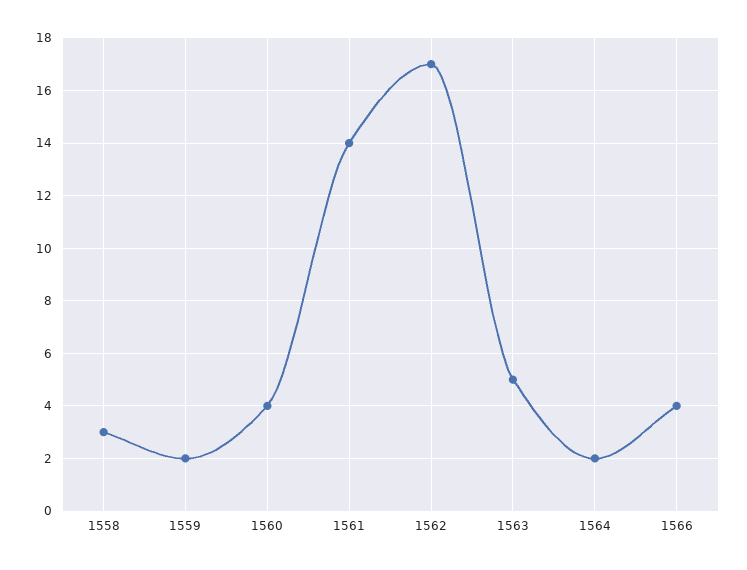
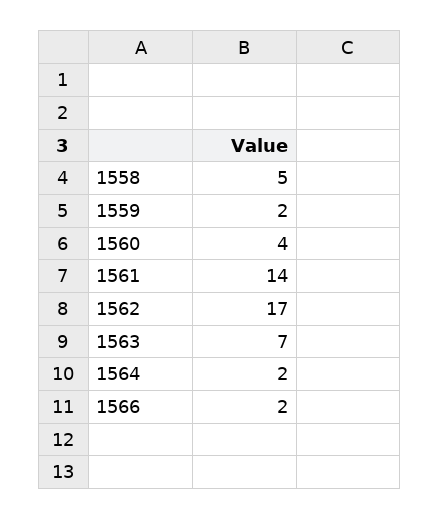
1558: 3 -> 5
1563: 5 -> 7
1566: 4 -> 2

